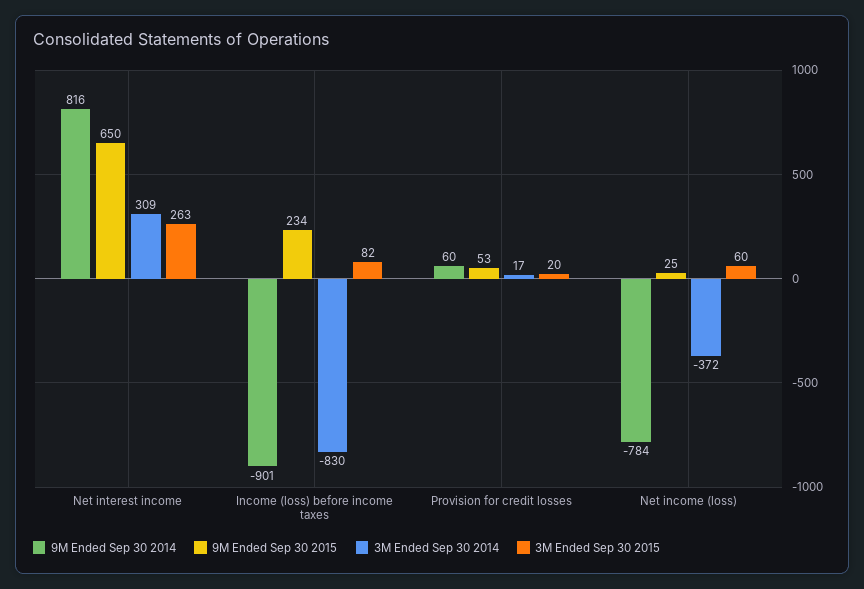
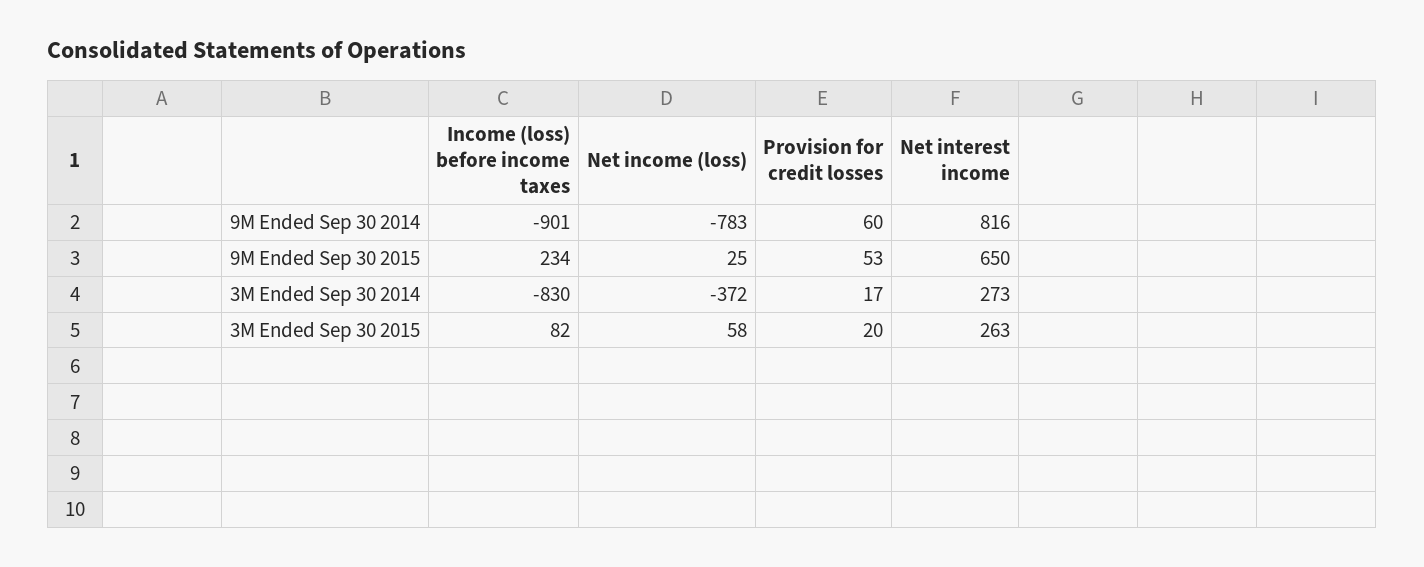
3M Ended Sep 30 2014, Net interest income: 309 -> 273
9M Ended Sep 30 2014, Net income (loss): -784 -> -783
3M Ended Sep 30 2015, Net income (loss): 60 -> 58

